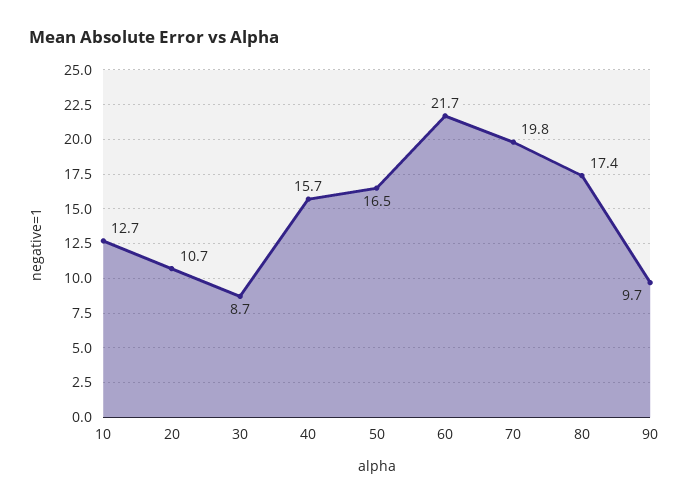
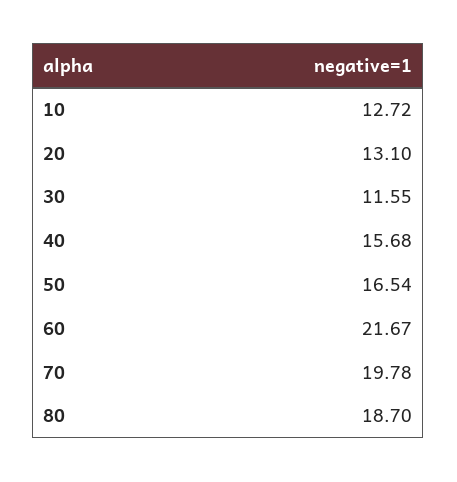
20: 10.7 -> 13.1
30: 8.7 -> 11.55
80: 17.4 -> 18.7
90: 9.7 -> none

